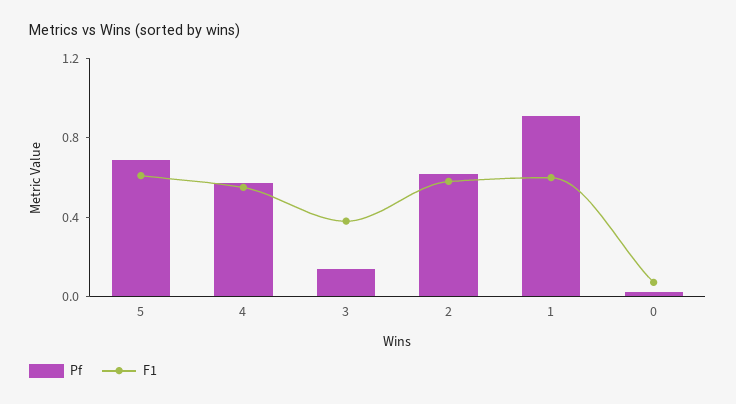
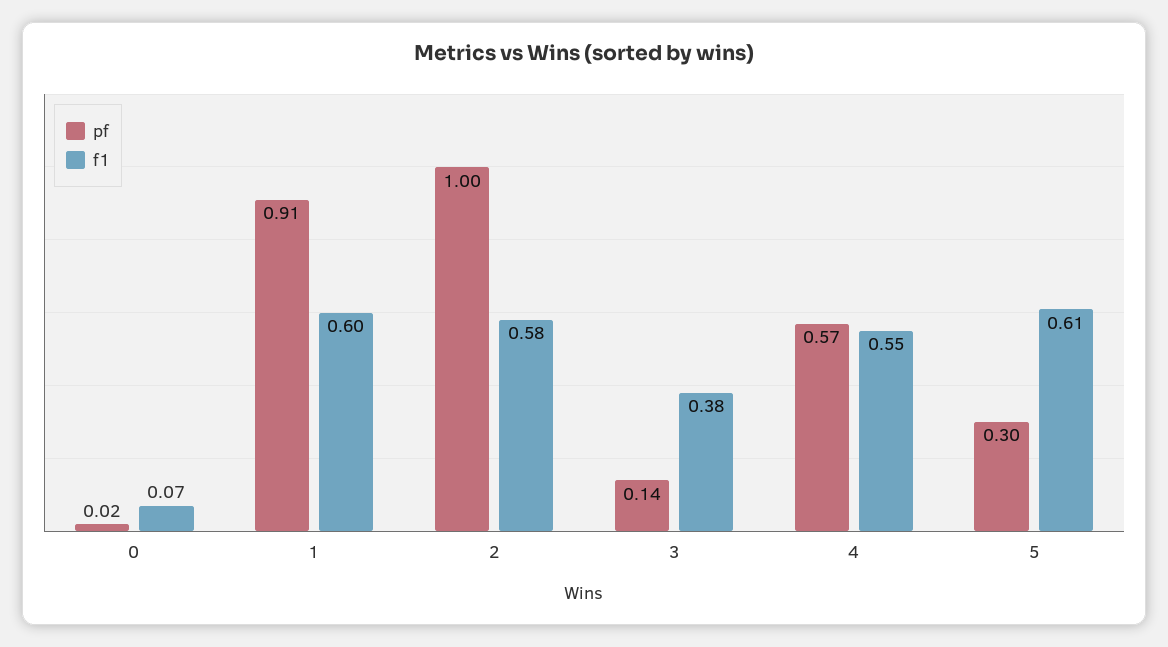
Pf, 5: 0.7 -> 0.3
Pf, 2: 0.6 -> 1

